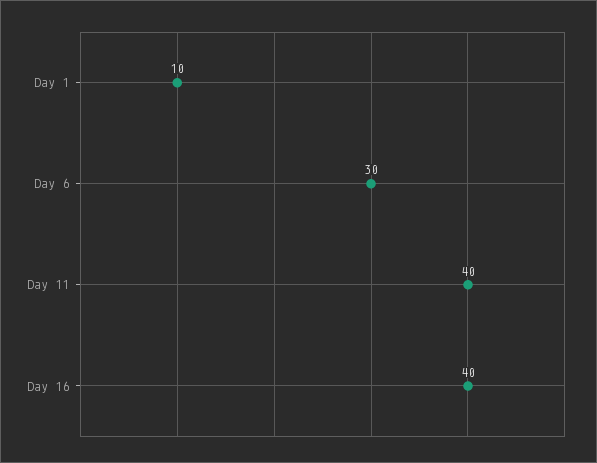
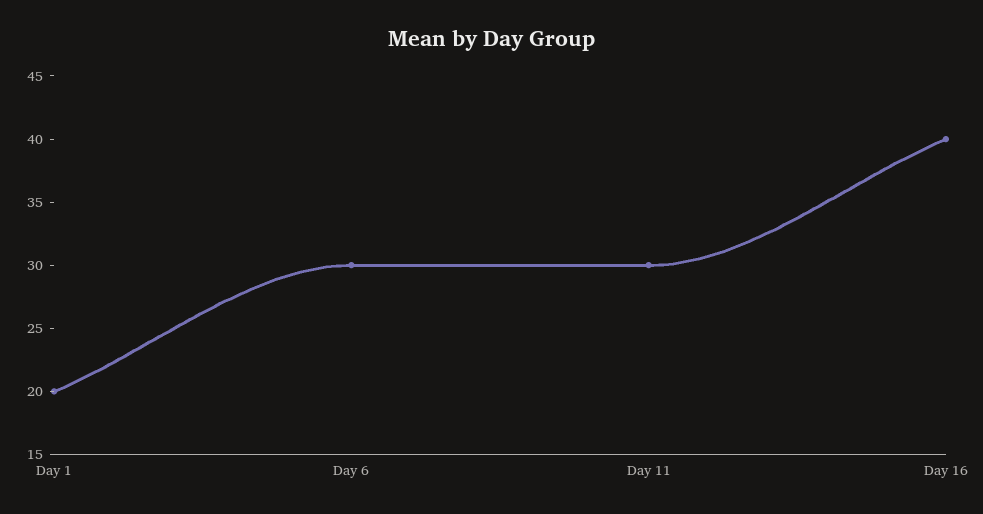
Day 1: 10 -> 20
Day 11: 40 -> 30

